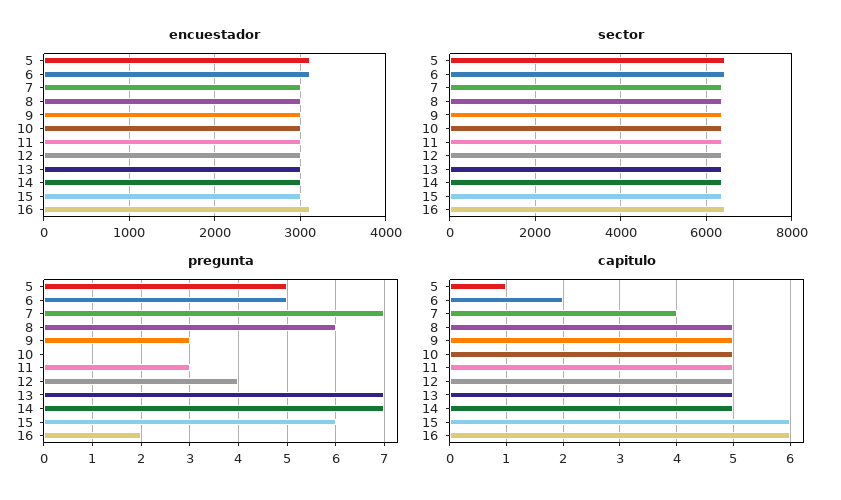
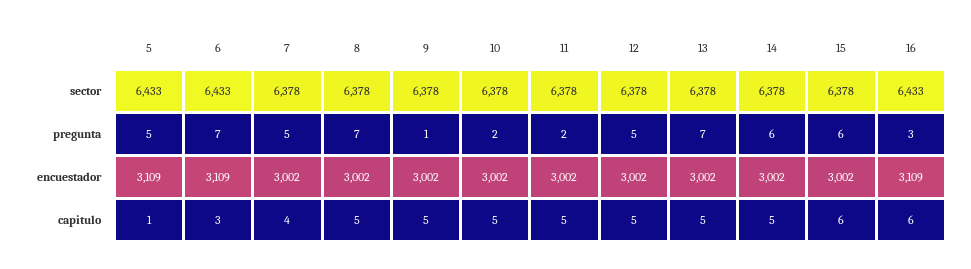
pregunta, 6: 5 -> 7
pregunta, 7: 7 -> 5
pregunta, 8: 6 -> 7
pregunta, 9: 3 -> 1
pregunta, 10: 0 -> 2
pregunta, 11: 3 -> 2
pregunta, 12: 4 -> 5
pregunta, 14: 7 -> 6
pregunta, 16: 2 -> 3
capitulo, 6: 2 -> 3

